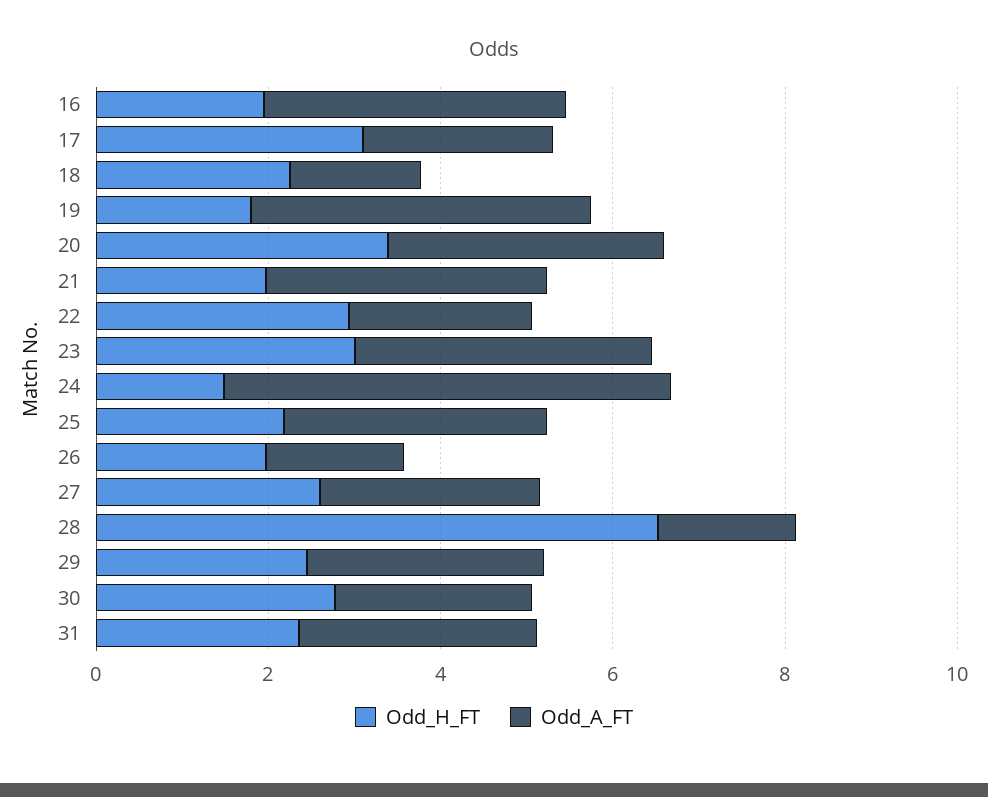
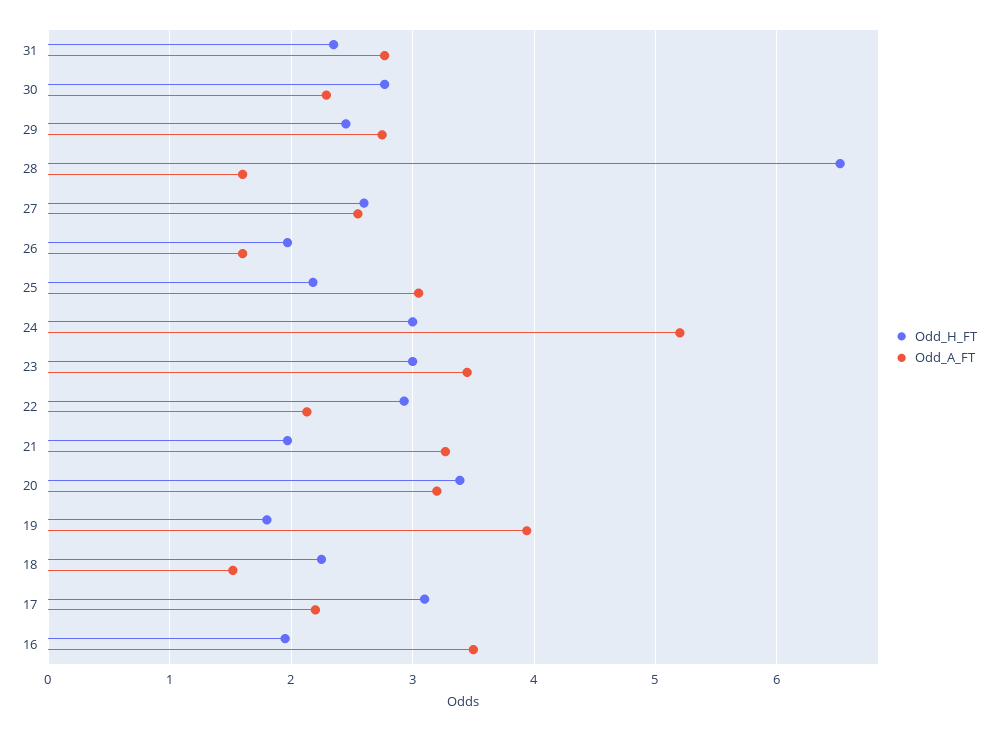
Odd_H_FT, 24: 1.5 -> 3

